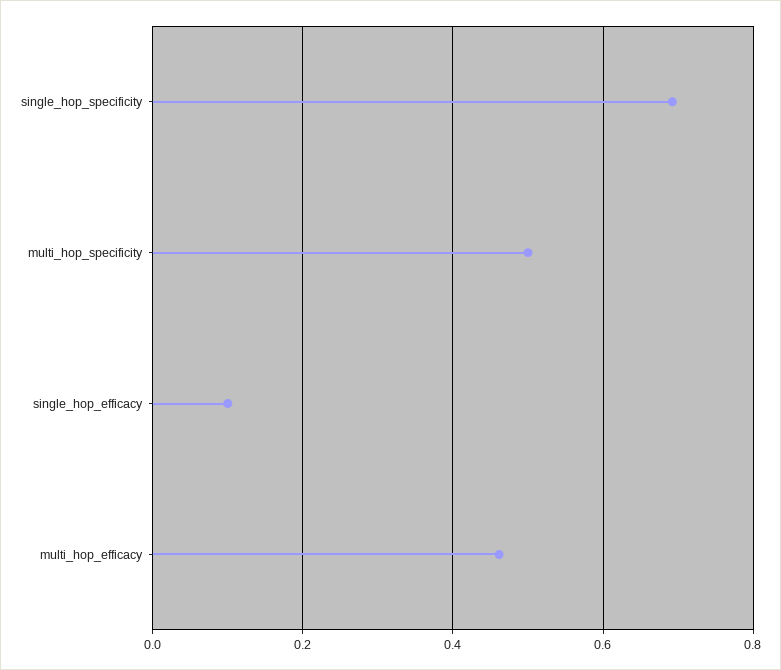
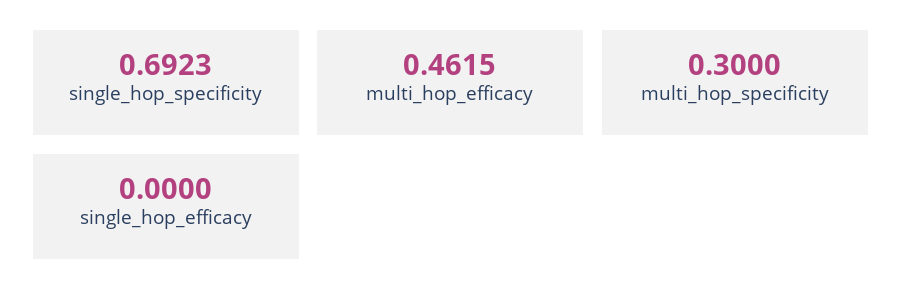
multi_hop_specificity: 0.5 -> 0.3
single_hop_efficacy: 0.1 -> 0

